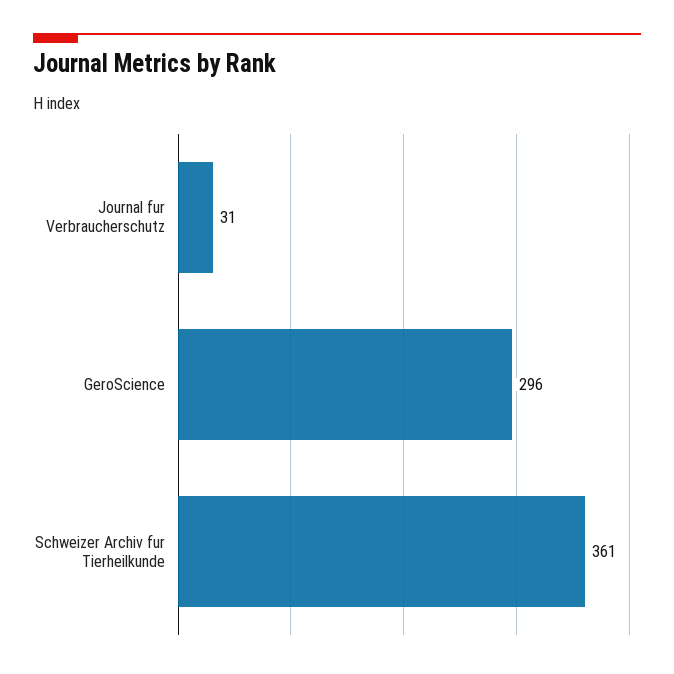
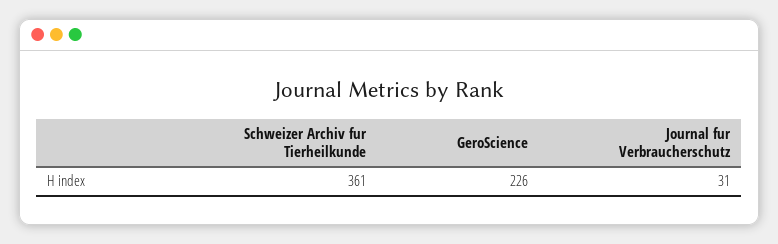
GeroScience: 296 -> 226

